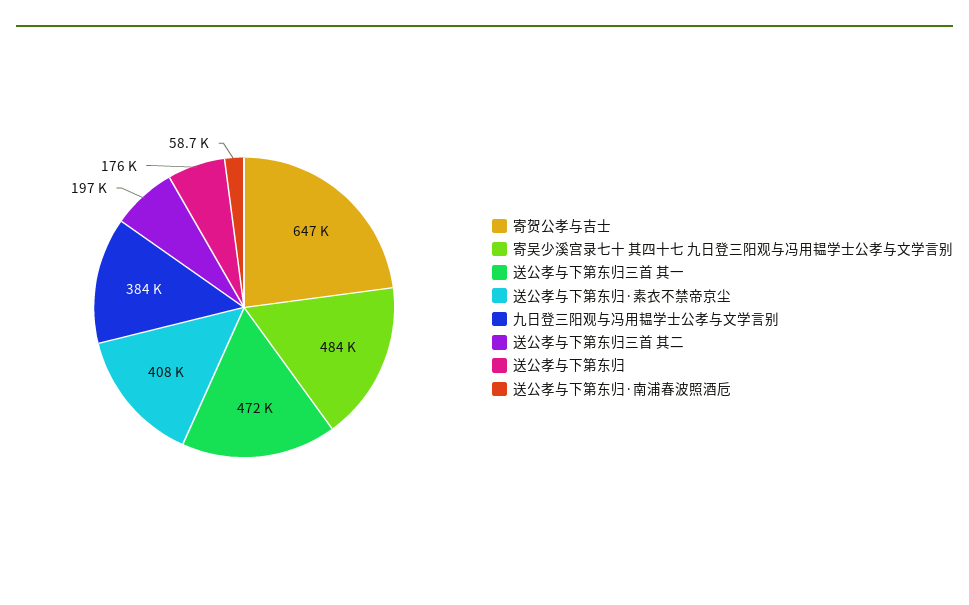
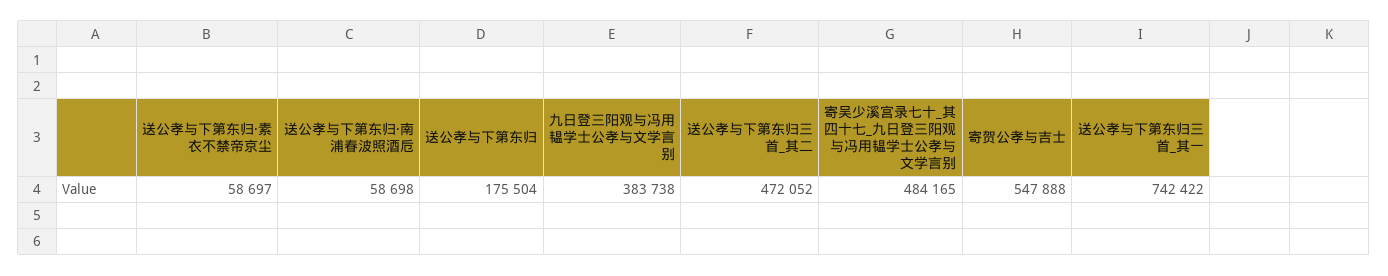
寄贺公孝与吉士: 647000 -> 547888
送公孝与下第东归三首 其一: 472000 -> 742422
送公孝与下第东归·素衣不禁帝京尘: 408000 -> 58697
送公孝与下第东归三首 其二: 197000 -> 472052

